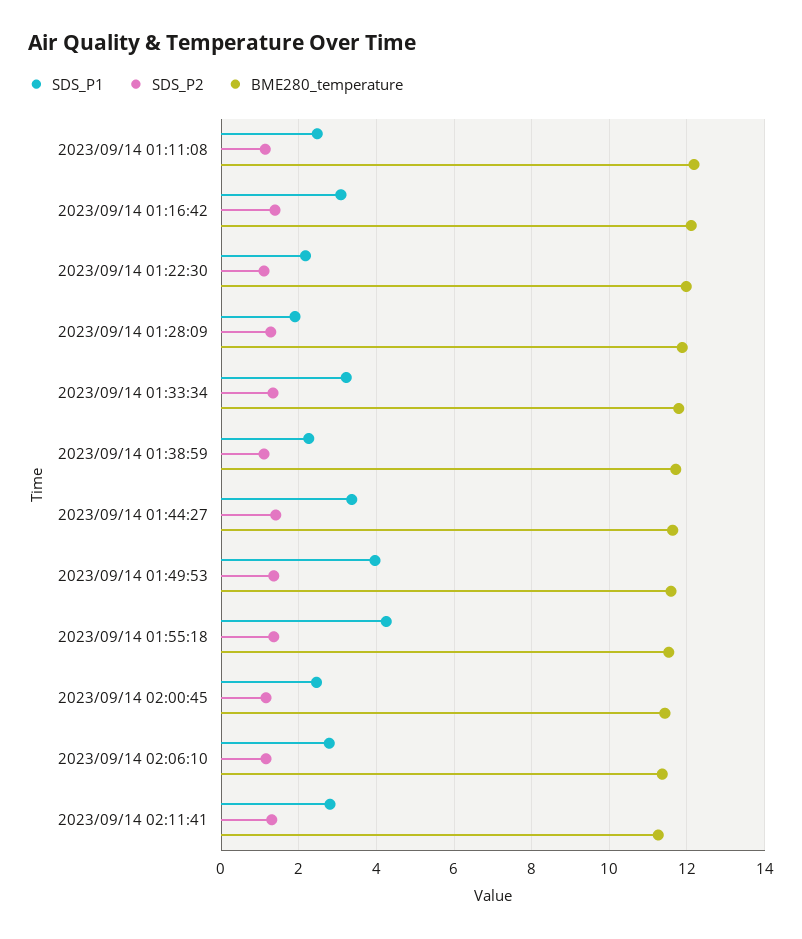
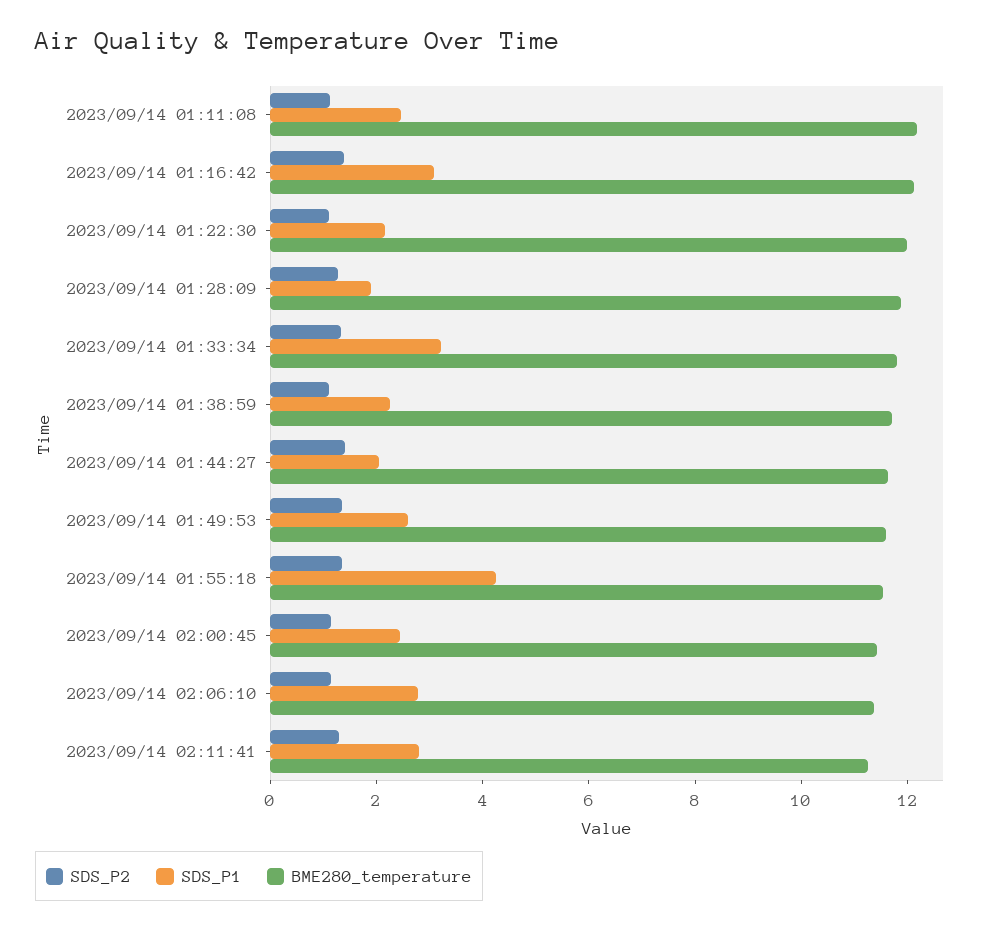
SDS_P1, 2023/09/14 01:44:27: 3.4 -> 2
SDS_P1, 2023/09/14 01:49:53: 4 -> 2.5

